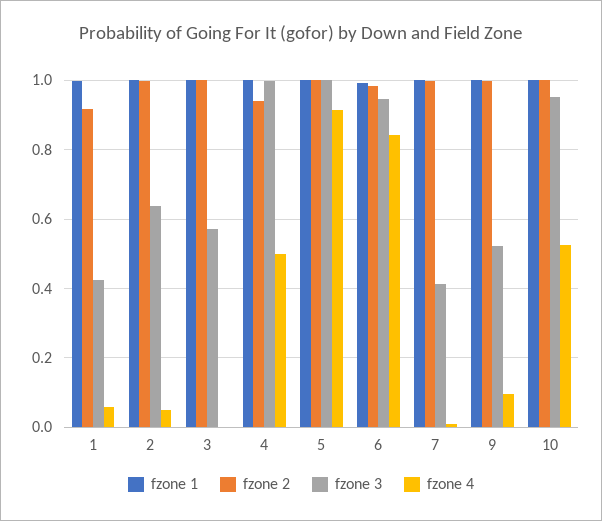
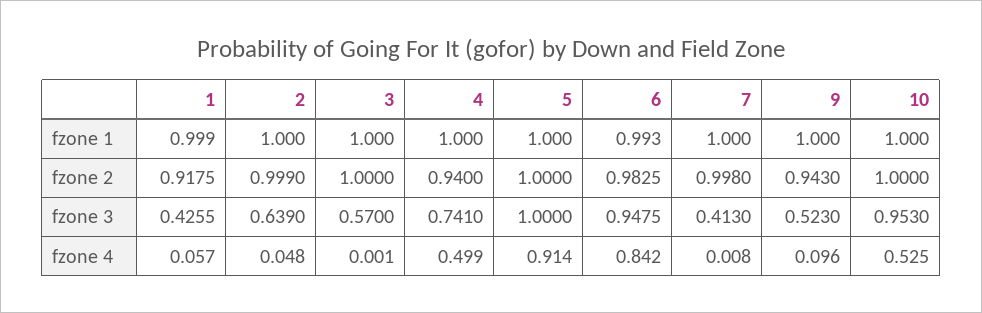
fzone 3, 4: 1 -> 0.741
fzone 2, 9: 1 -> 0.943

